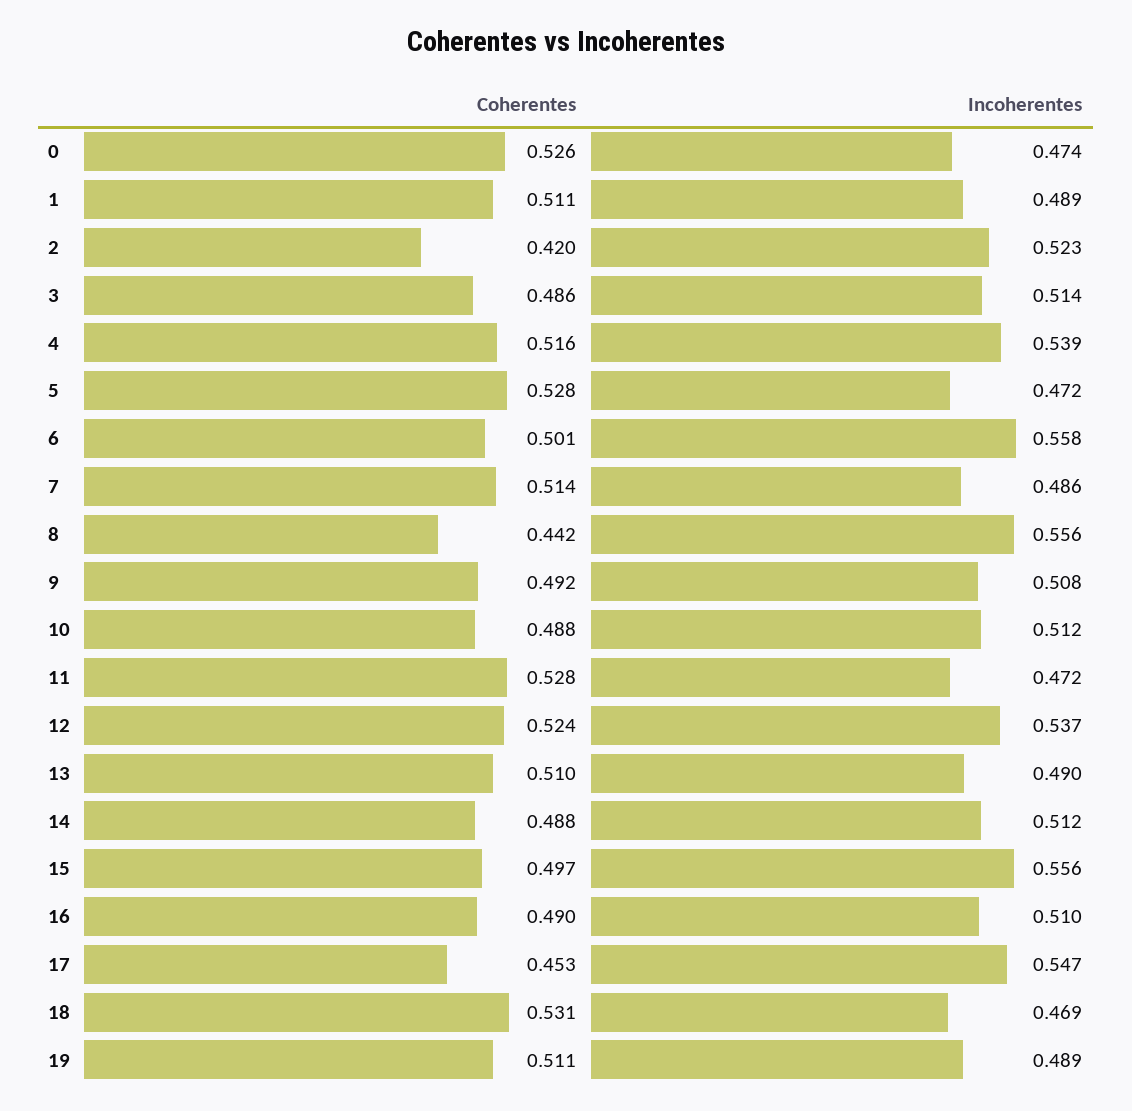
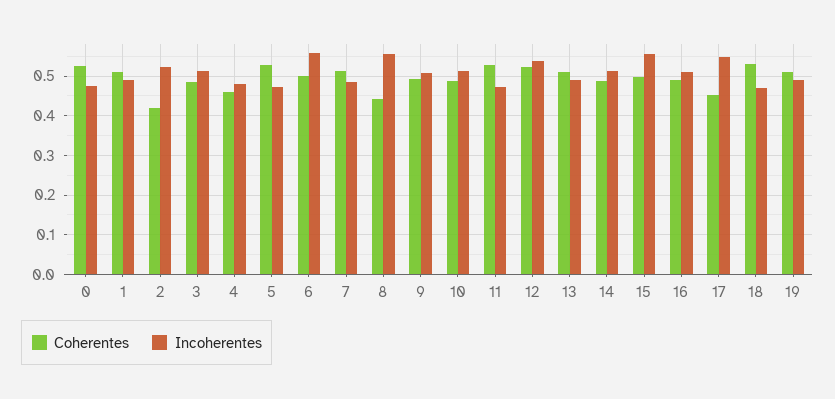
Coherentes, 4: 0.516 -> 0.46
Incoherentes, 4: 0.539 -> 0.48

